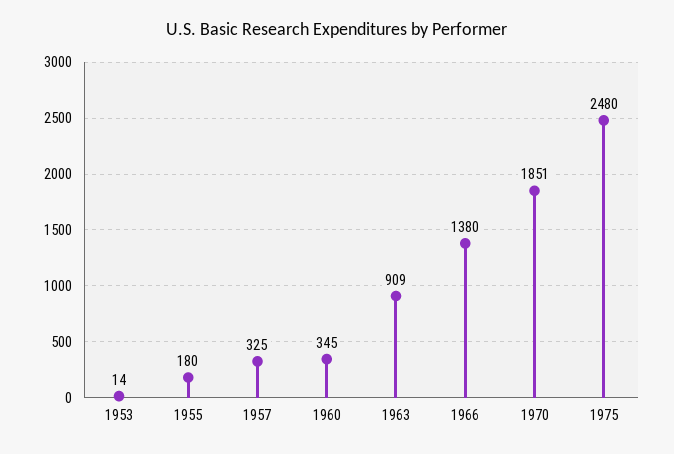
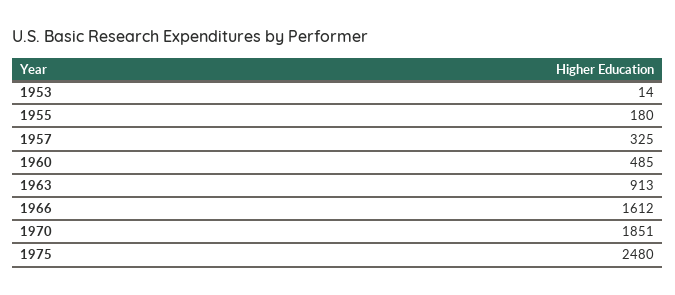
1960: 345 -> 485
1963: 909 -> 913
1966: 1380 -> 1612

